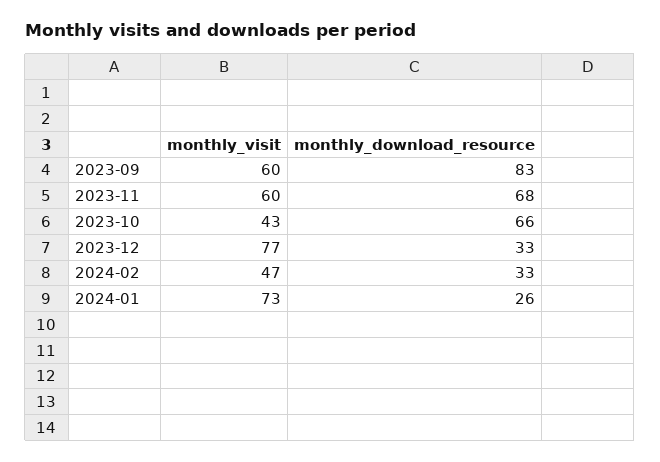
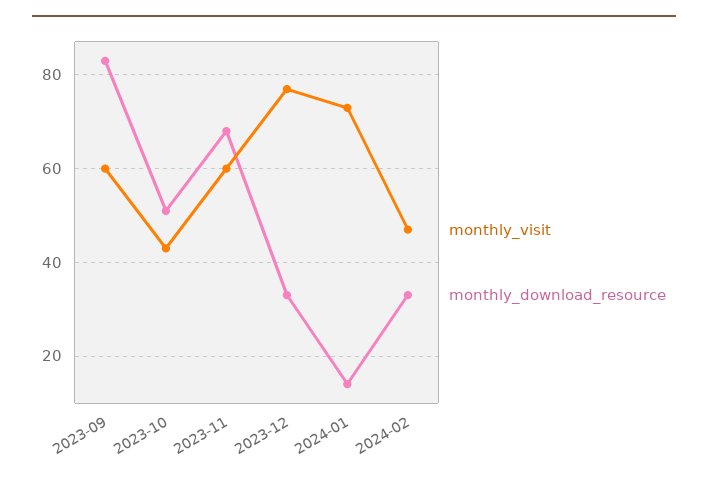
monthly_download_resource, 2023-10: 66 -> 50
monthly_download_resource, 2024-01: 26 -> 15

